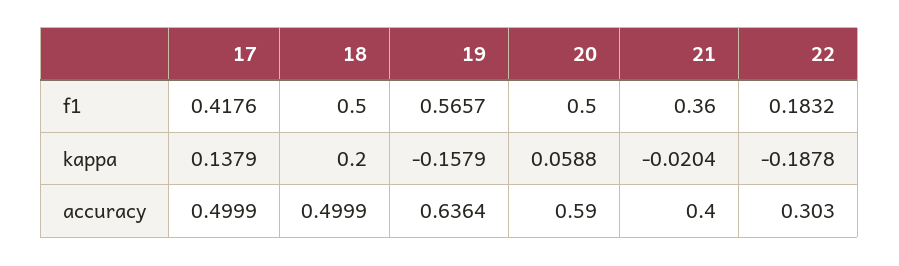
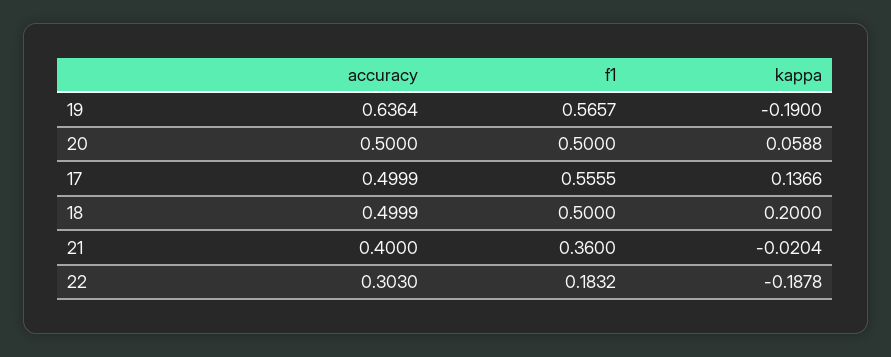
17, f1: 0.4176 -> 0.5555
17, kappa: 0.1379 -> 0.1366
19, kappa: -0.1579 -> -0.19
20, accuracy: 0.59 -> 0.5

